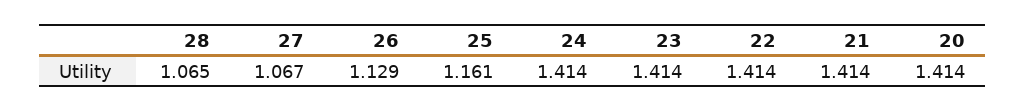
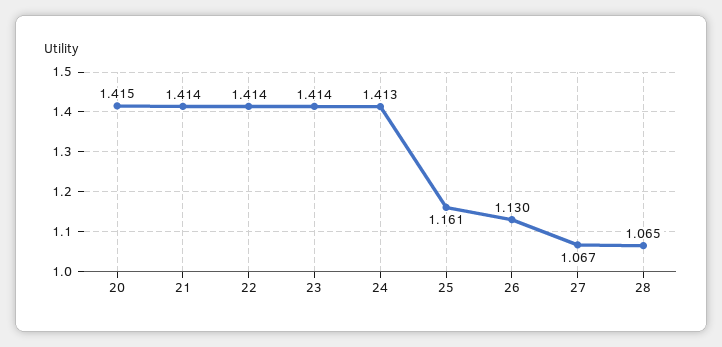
26: 1.129 -> 1.13
24: 1.414 -> 1.413
20: 1.414 -> 1.415

